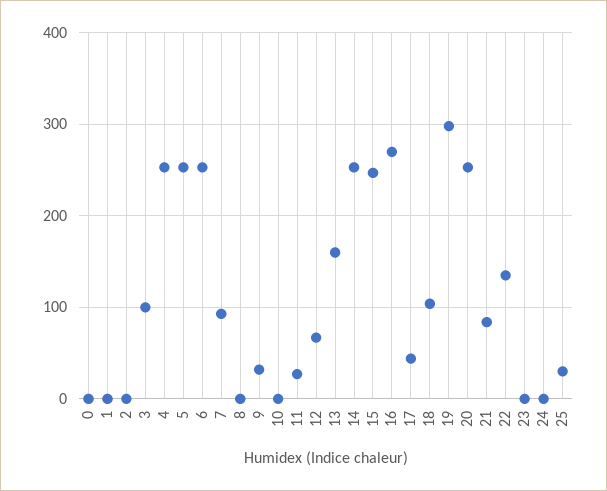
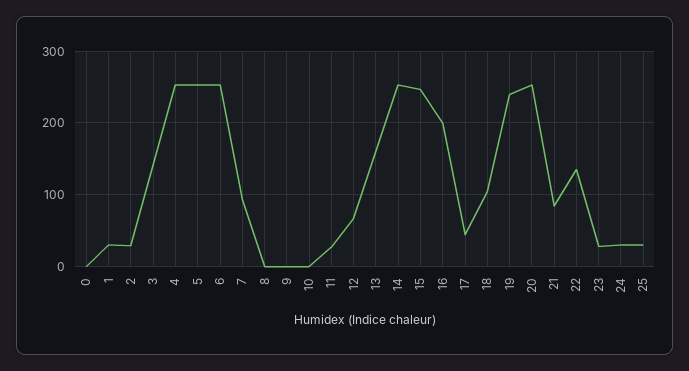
1: 0 -> 30
2: 0 -> 30
3: 100 -> 140
9: 30 -> 0
16: 270 -> 200
19: 300 -> 240
23: 0 -> 30
24: 0 -> 30

